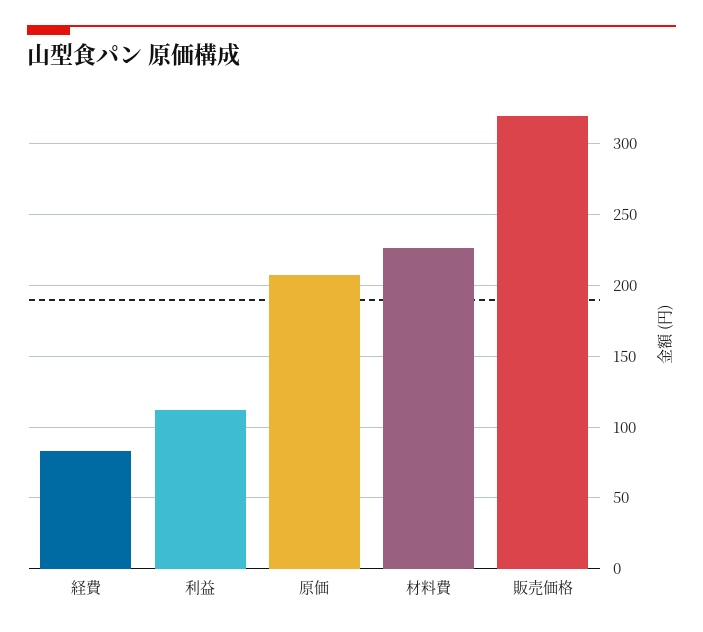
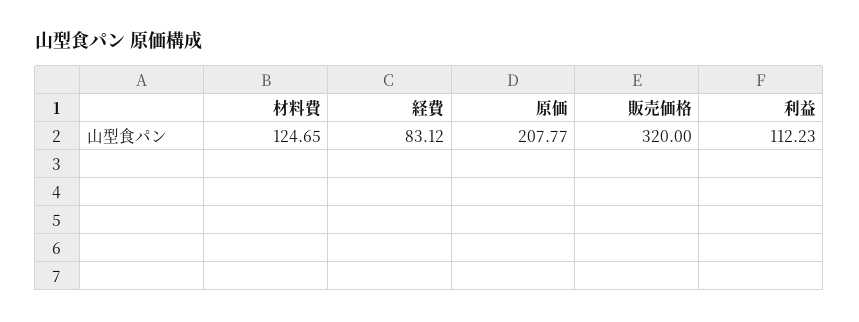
材料費: 225 -> 124.65

